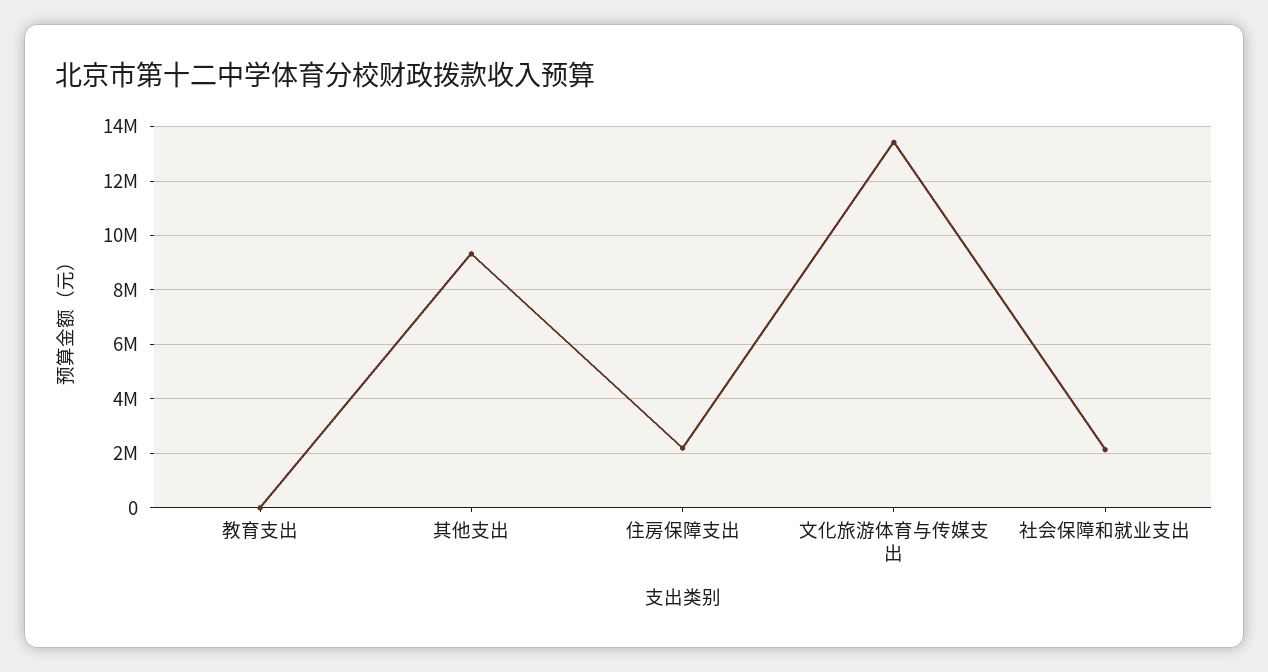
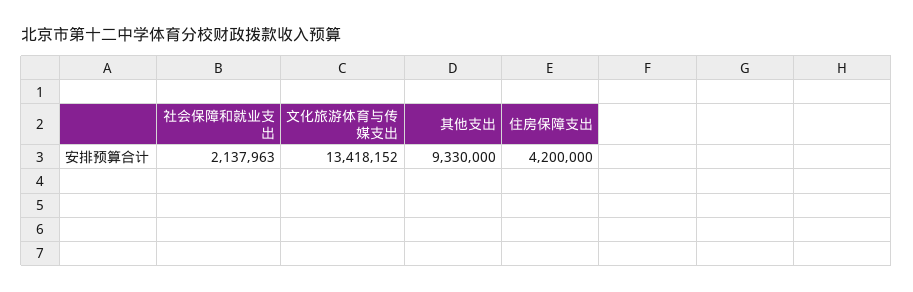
教育支出: 0 -> none
住房保障支出: 2250000 -> 4200000

